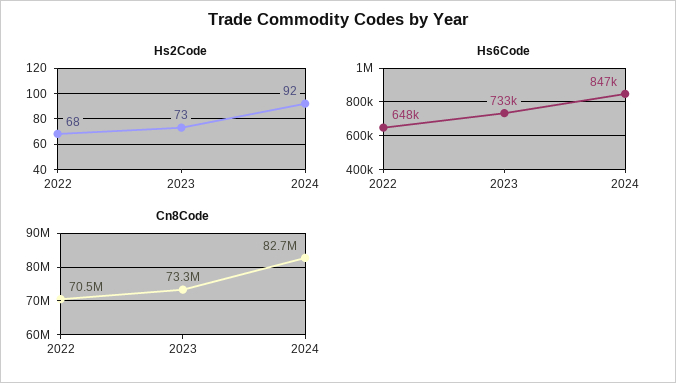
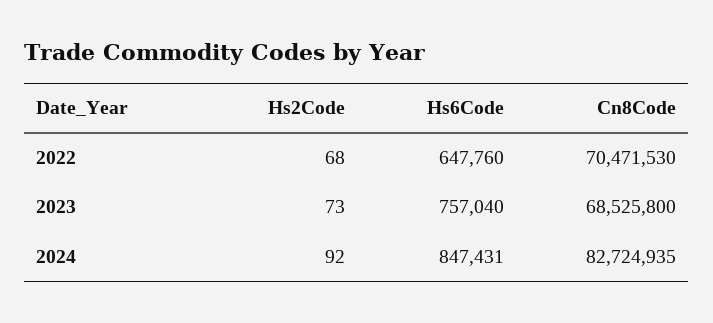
Hs6Code, 2023: 733000 -> 757040
Cn8Code, 2023: 73300000 -> 68525800

